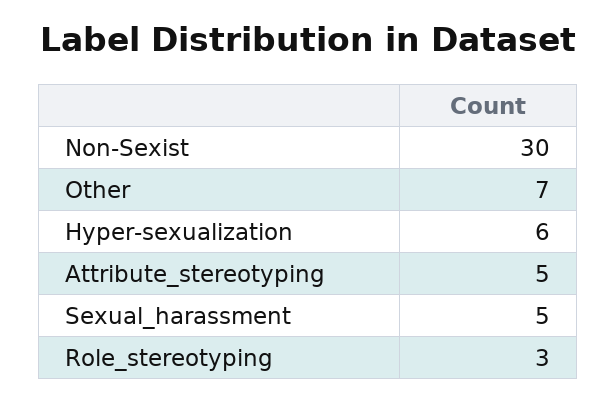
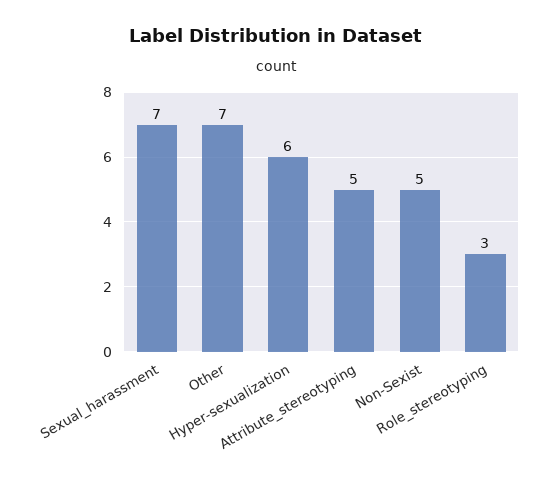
Non-Sexist: 30 -> 5
Sexual_harassment: 5 -> 7

